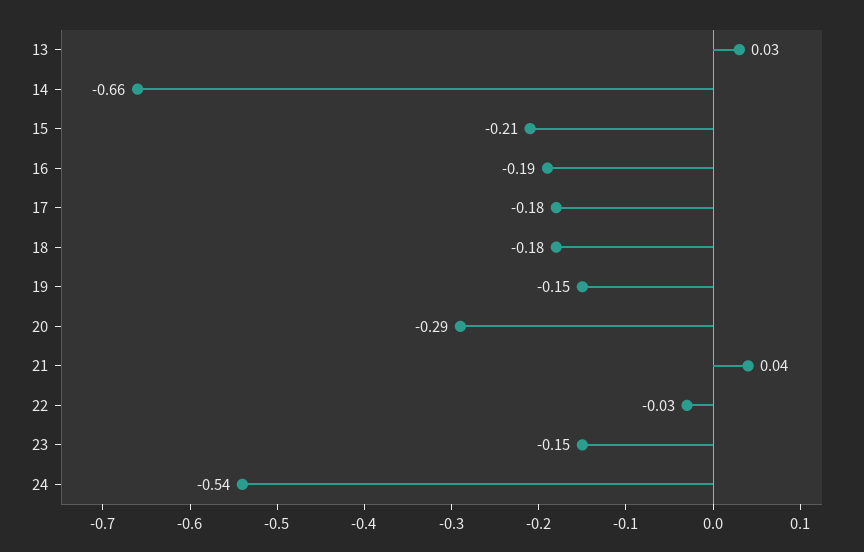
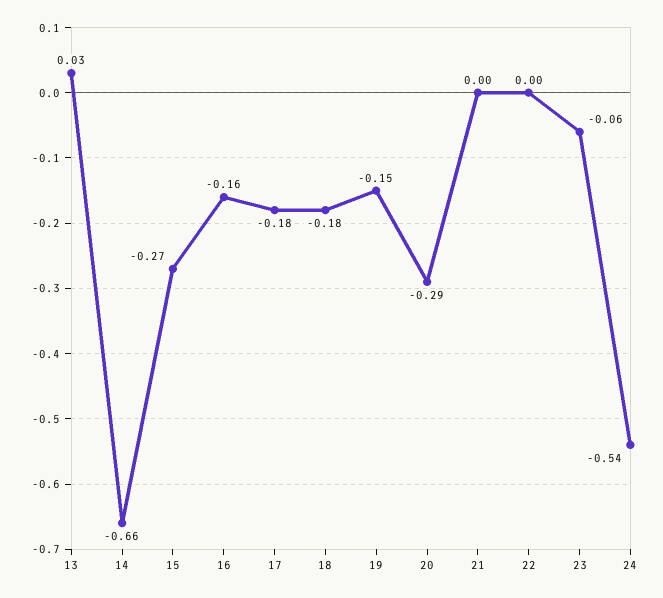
15: -0.21 -> -0.27
16: -0.19 -> -0.16
21: 0.04 -> 0
22: -0.03 -> 0
23: -0.15 -> -0.06

